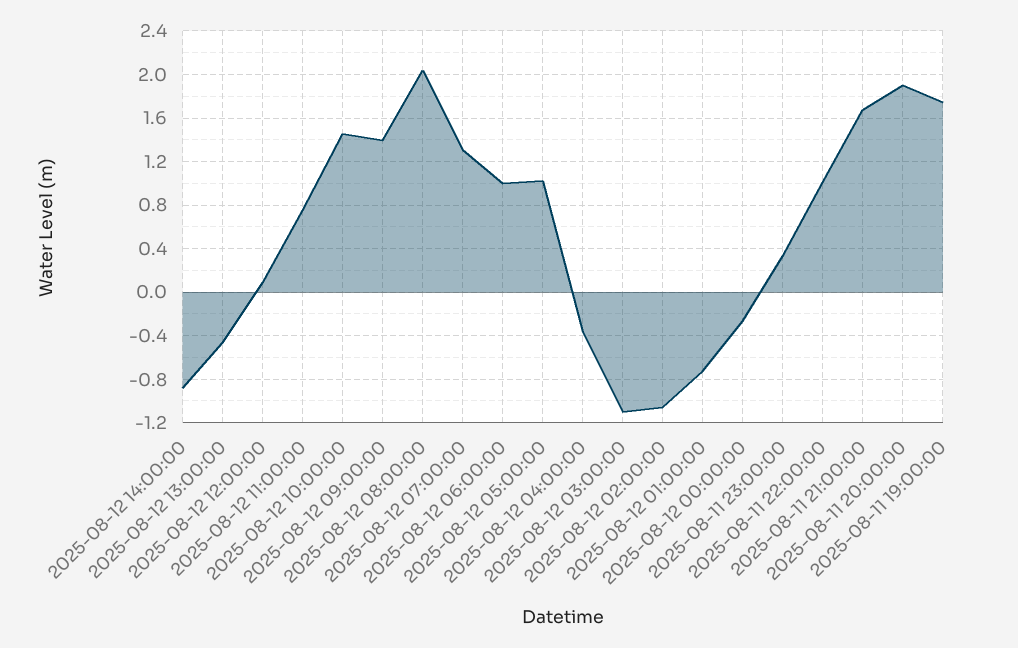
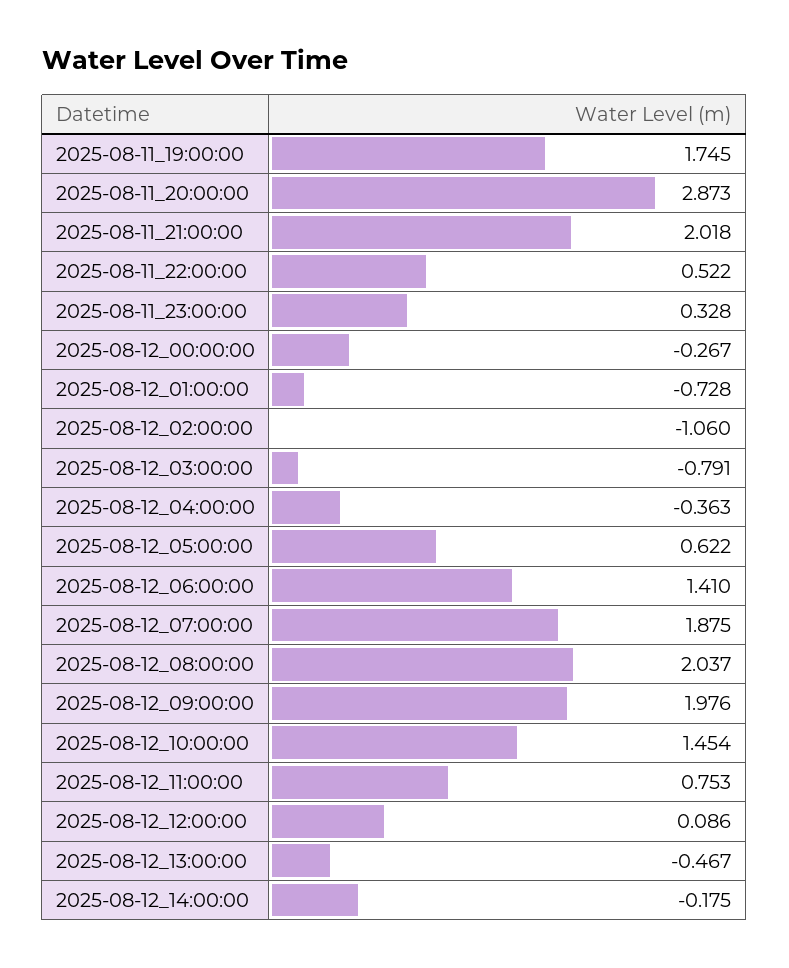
2025-08-12 14:00:00: -0.9 -> -0.175
2025-08-12 09:00:00: 1.4 -> 1.976
2025-08-12 07:00:00: 1.3 -> 1.875
2025-08-12 06:00:00: 1 -> 1.41
2025-08-12 05:00:00: 1 -> 0.622
2025-08-12 03:00:00: -1.1 -> -0.791
2025-08-11 22:00:00: 1 -> 0.522
2025-08-11 21:00:00: 1.7 -> 2.018
2025-08-11 20:00:00: 1.9 -> 2.873

